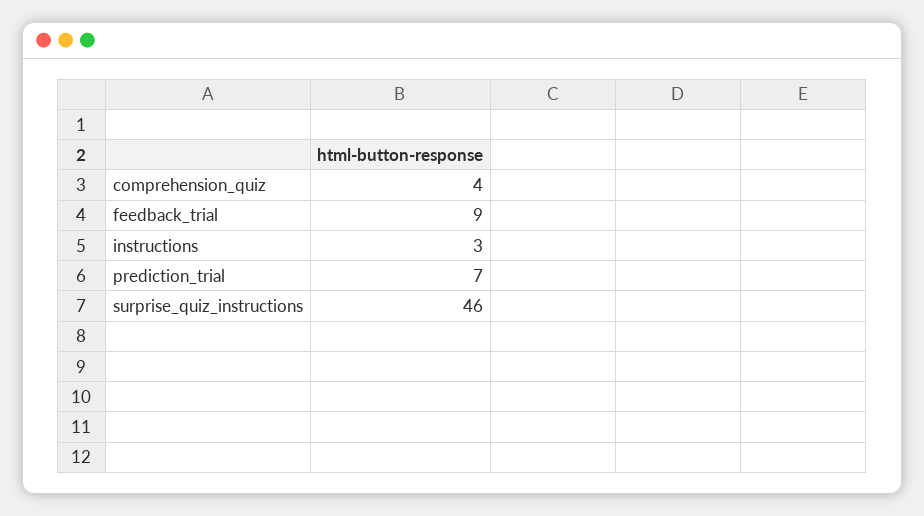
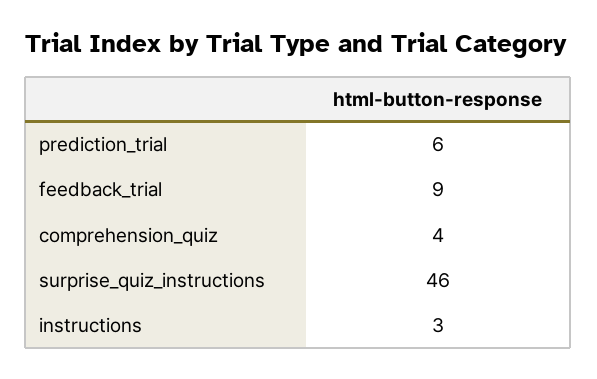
prediction_trial: 7 -> 6

